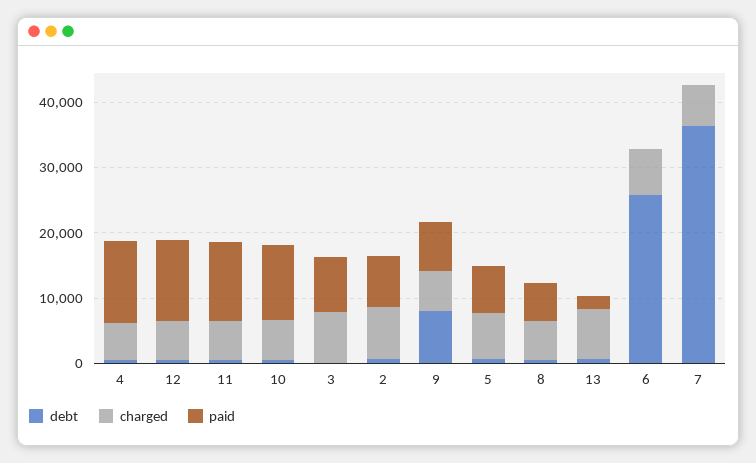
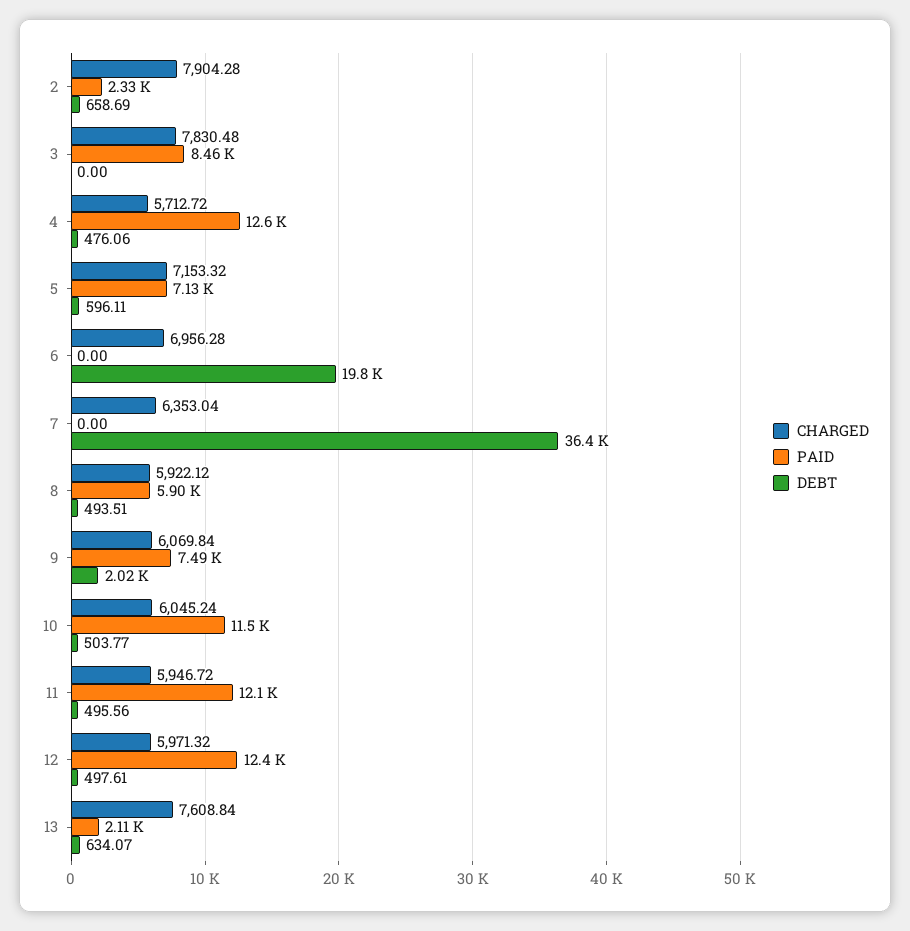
paid, 2: 8000 -> 2330
debt, 9: 8000 -> 2020
debt, 6: 26000 -> 19800

